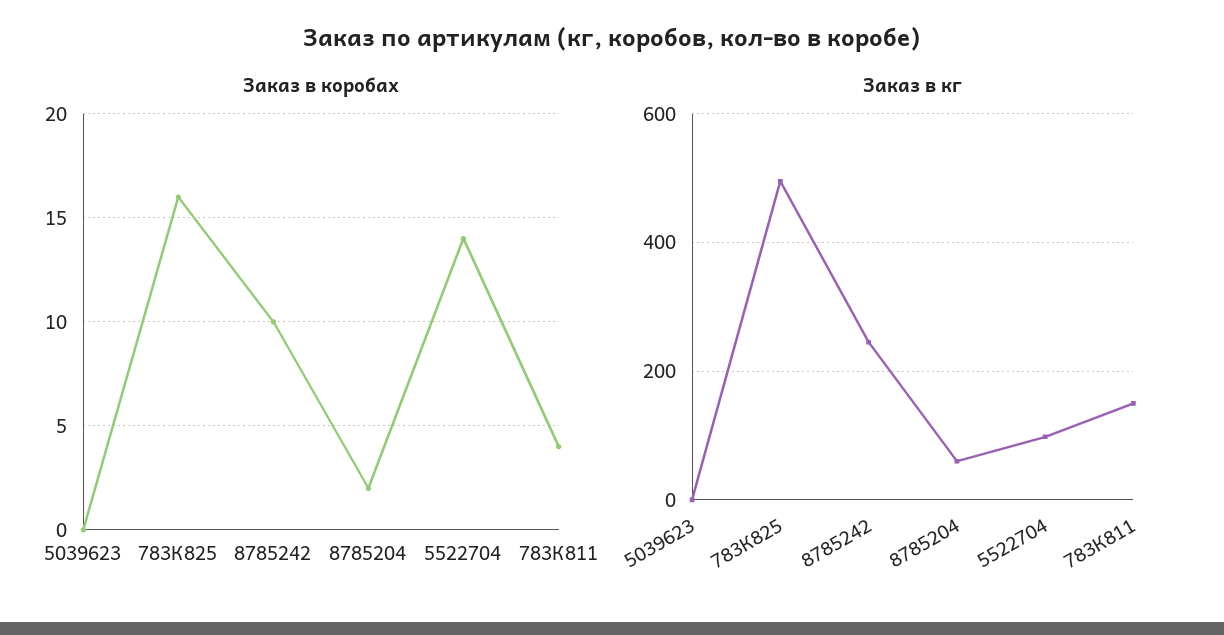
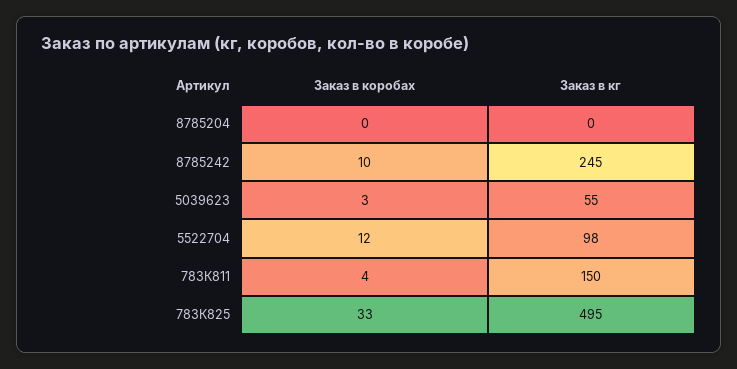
Заказ в коробах, 5039623: 0 -> 3
Заказ в коробах, 783К825: 16 -> 33
Заказ в коробах, 8785204: 2 -> 0
Заказ в коробах, 5522704: 14 -> 12
Заказ в кг, 5039623: 0 -> 55
Заказ в кг, 8785204: 60 -> 0

